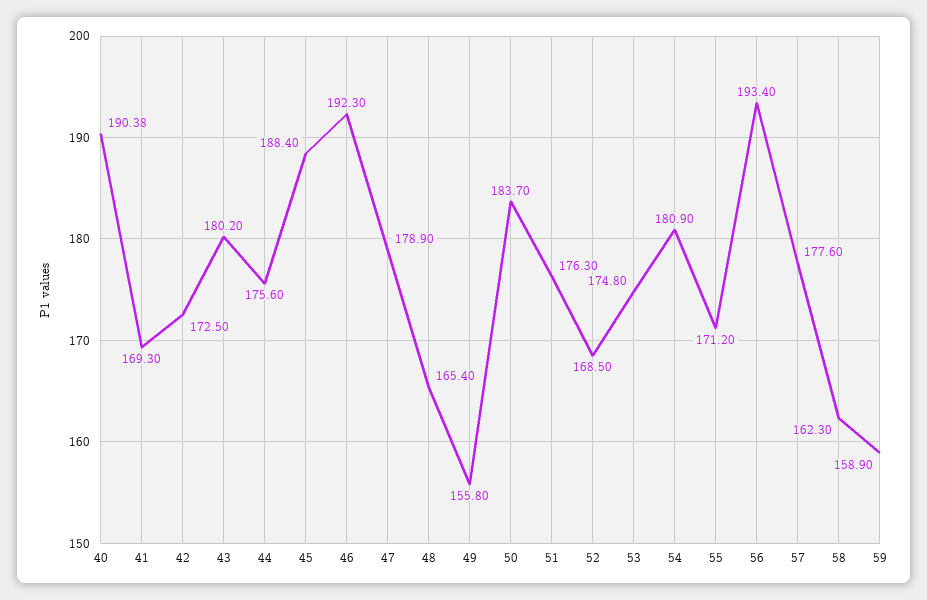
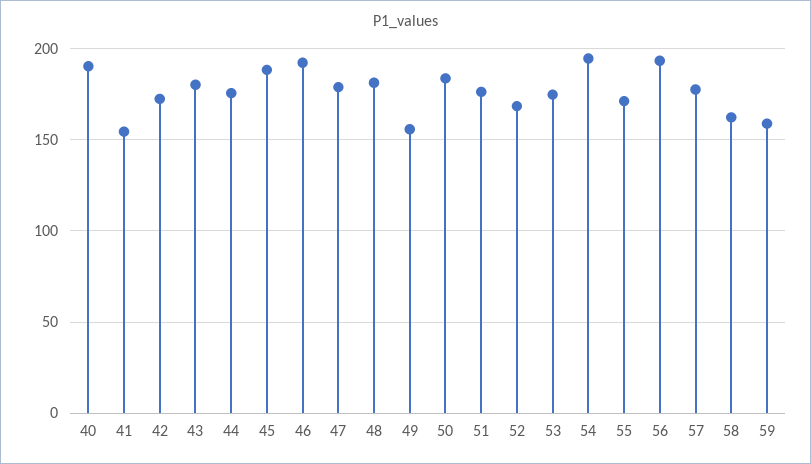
41: 169.3 -> 155
48: 165.4 -> 180
54: 180.9 -> 195

